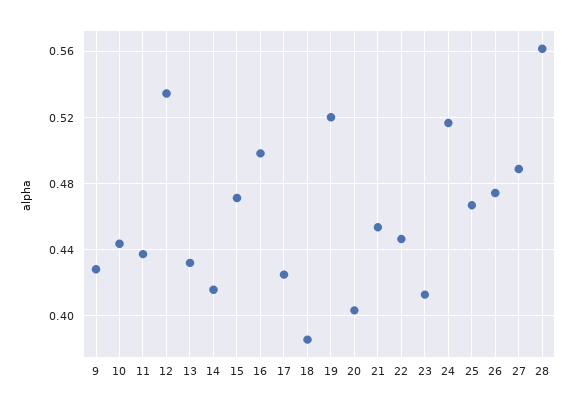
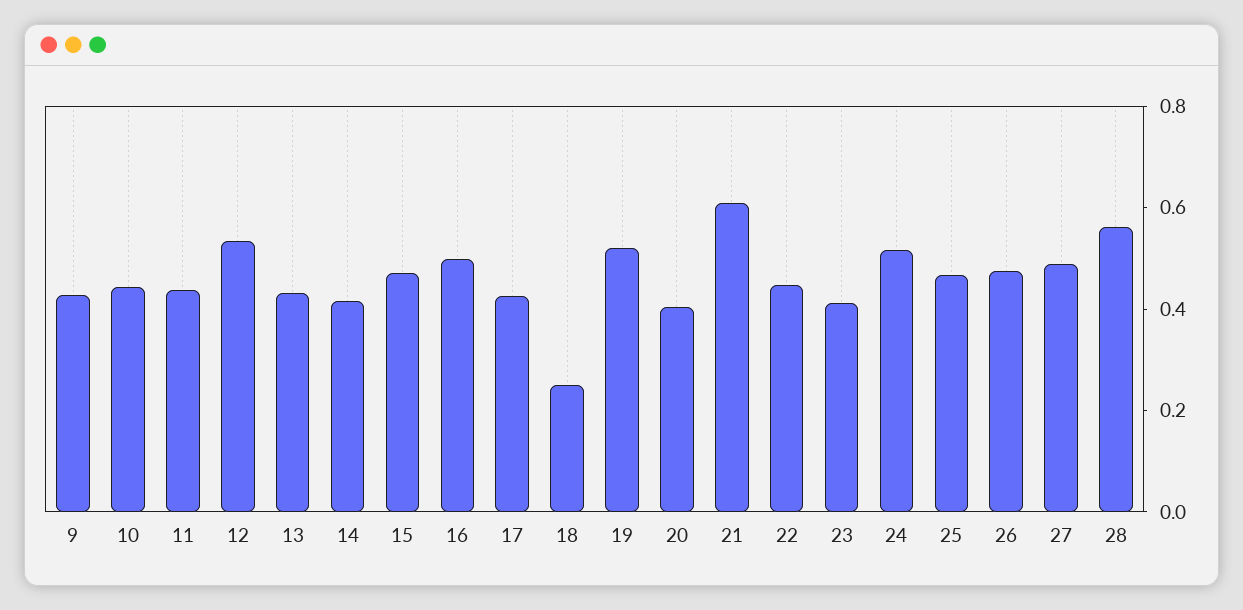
18: 0.385 -> 0.25
21: 0.455 -> 0.6

